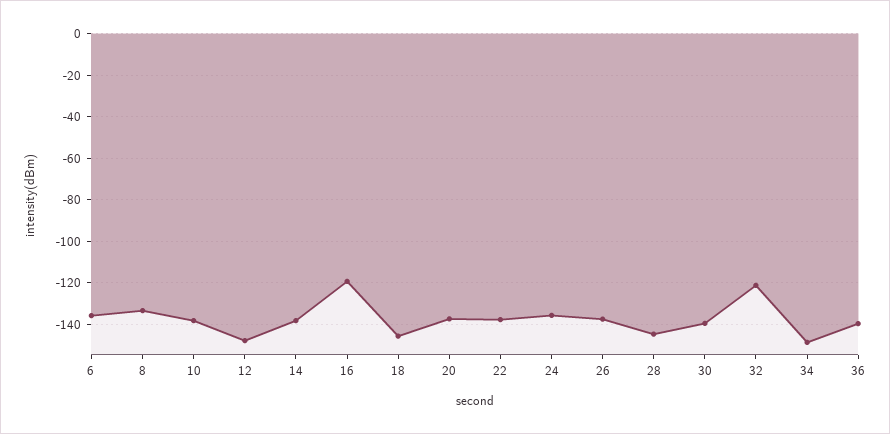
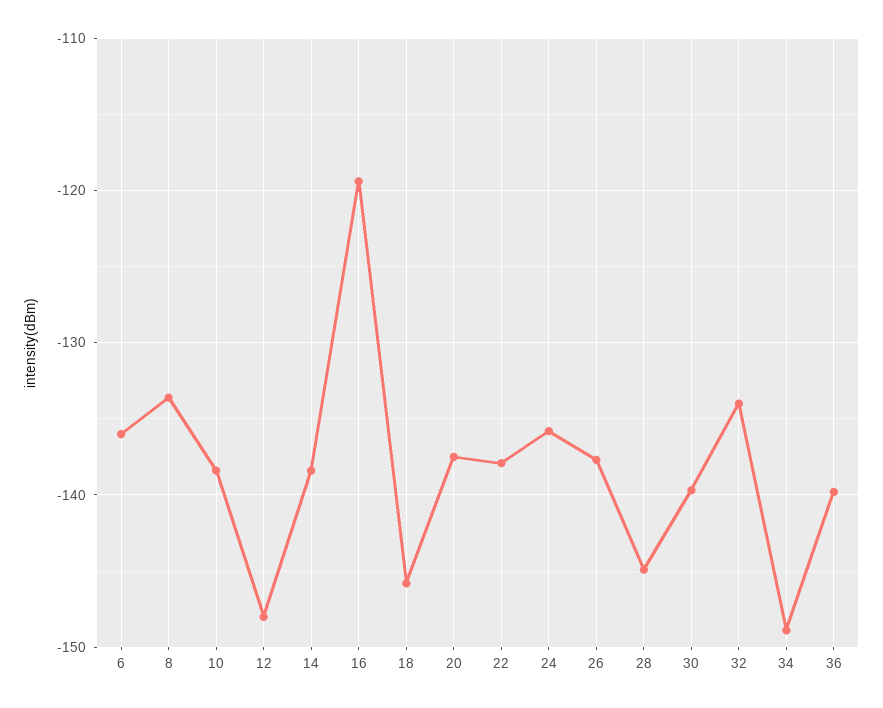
32: -120 -> -134

